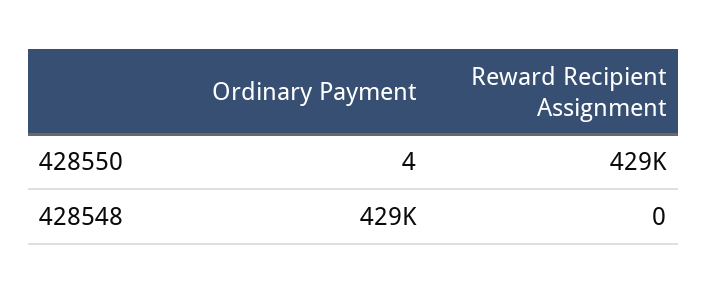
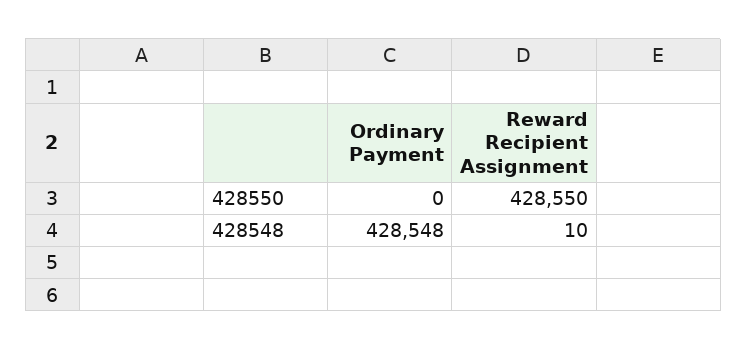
Ordinary Payment, 428550: 4 -> 0
Reward Recipient Assignment, 428548: 0 -> 10

